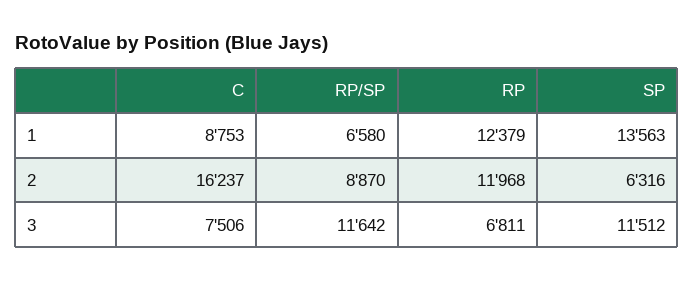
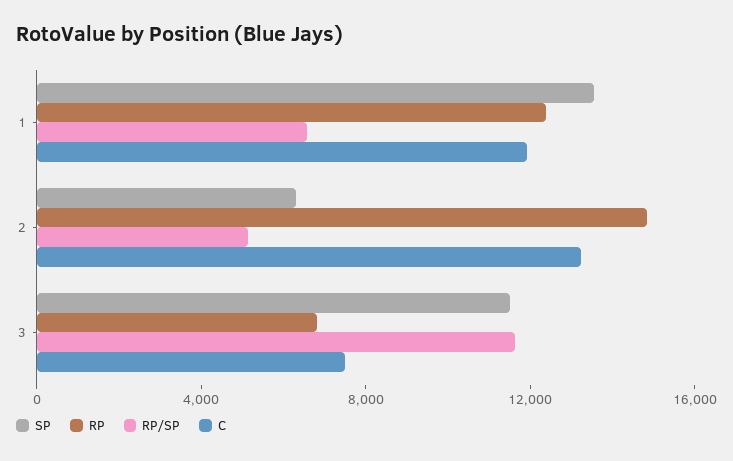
C, 1: 8753 -> 12000
C, 2: 16237 -> 13000
RP/SP, 2: 8870 -> 5000
RP, 2: 11968 -> 15000

